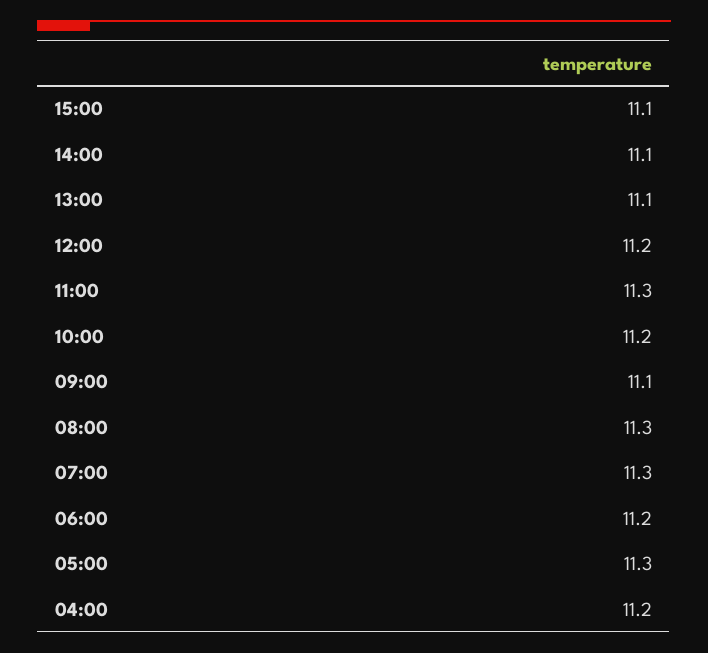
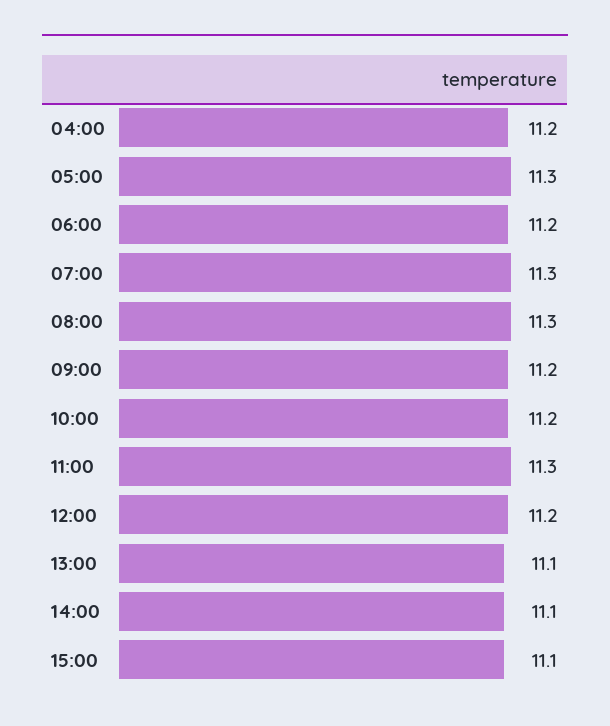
09:00: 11.1 -> 11.2

